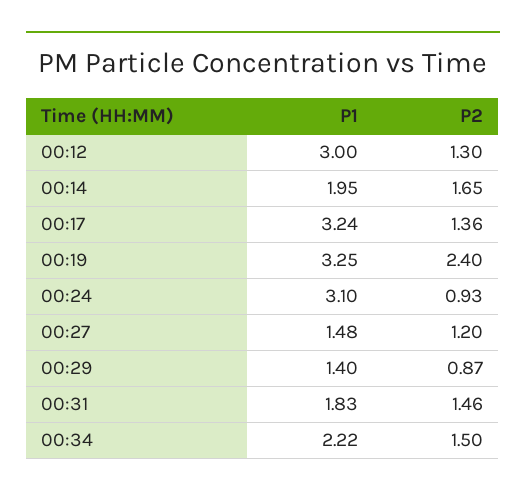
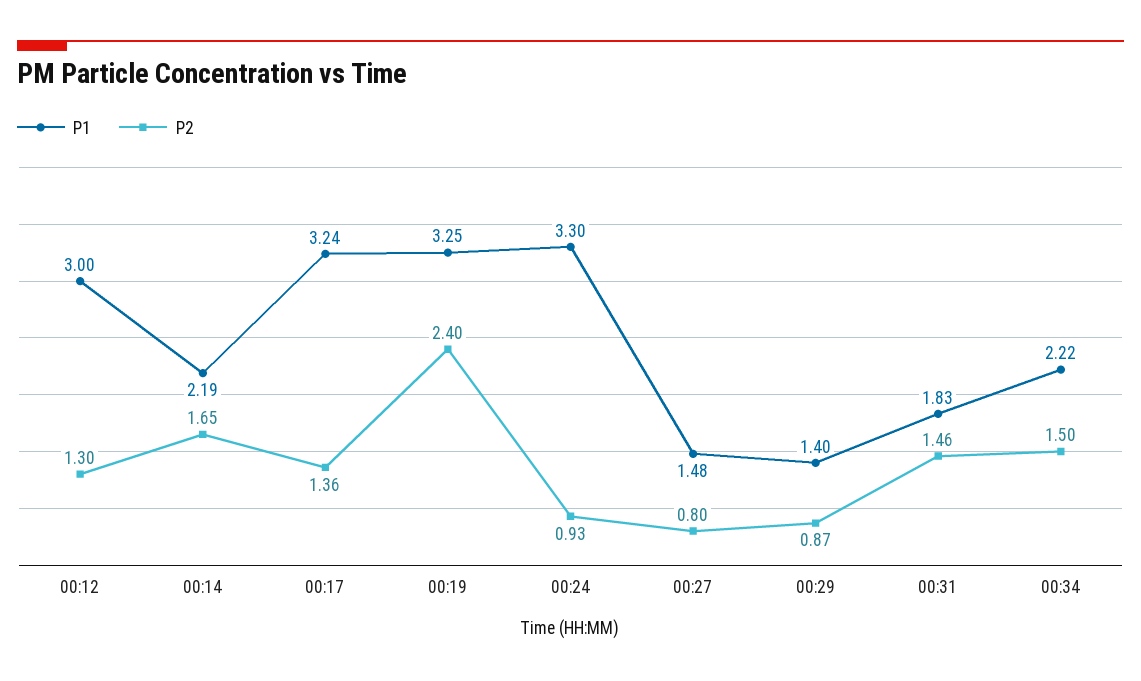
P1, 00:14: 1.95 -> 2.19
P1, 00:24: 3.1 -> 3.3
P2, 00:27: 1.2 -> 0.8

